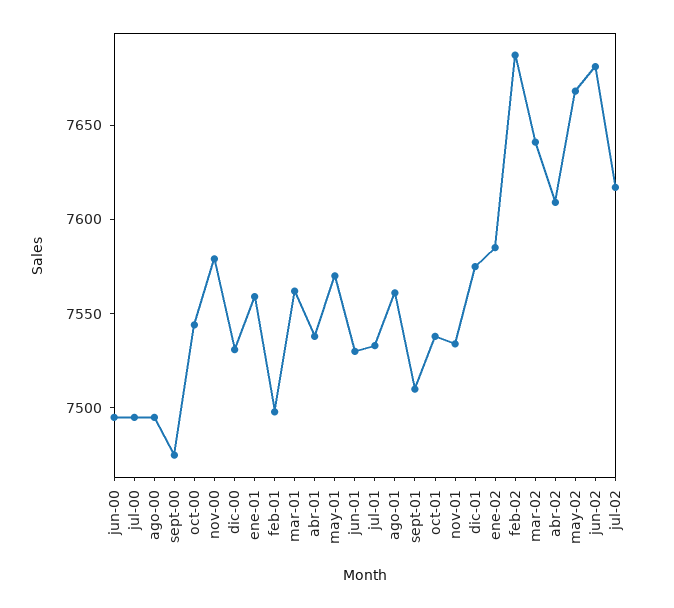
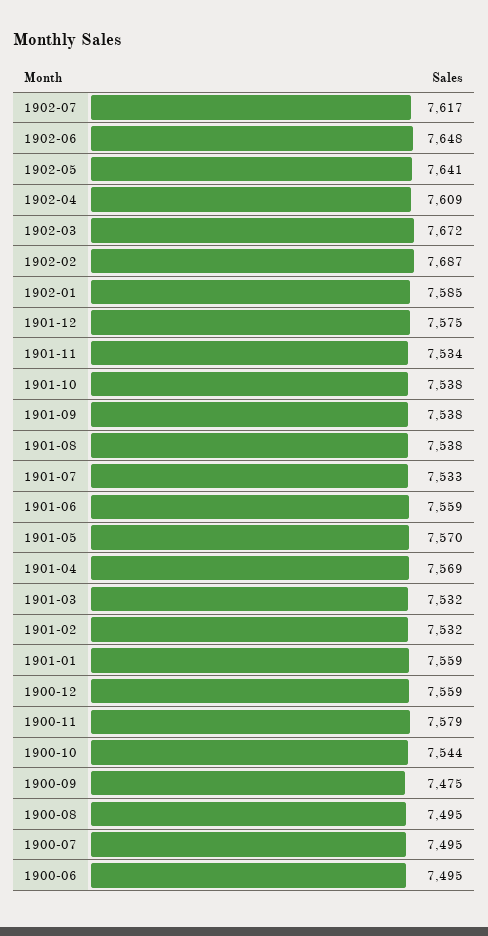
dic-00: 7530 -> 7559
feb-01: 7500 -> 7532
mar-01: 7560 -> 7532
abr-01: 7540 -> 7569
jun-01: 7530 -> 7559
ago-01: 7560 -> 7538
sept-01: 7510 -> 7538
mar-02: 7640 -> 7672
may-02: 7670 -> 7641
jun-02: 7680 -> 7648

